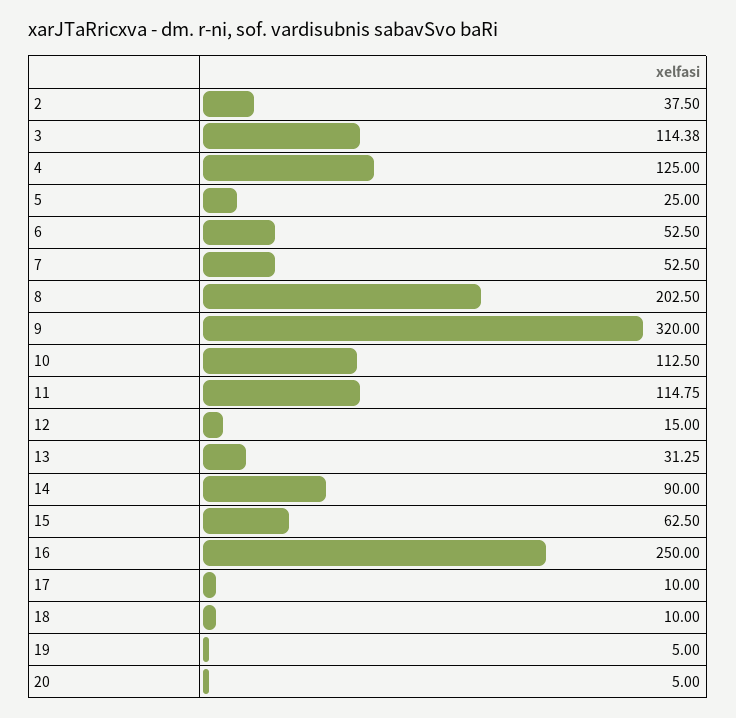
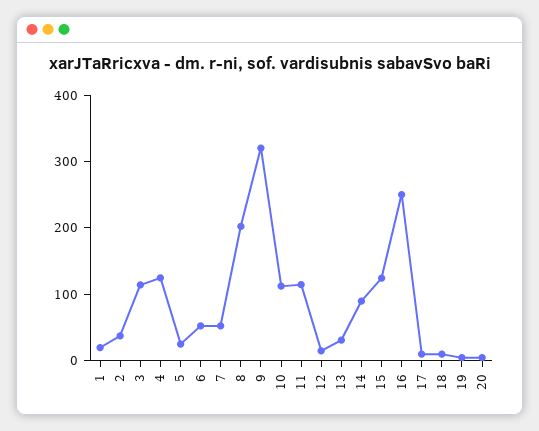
15: 62.5 -> 120
1: none -> 20

